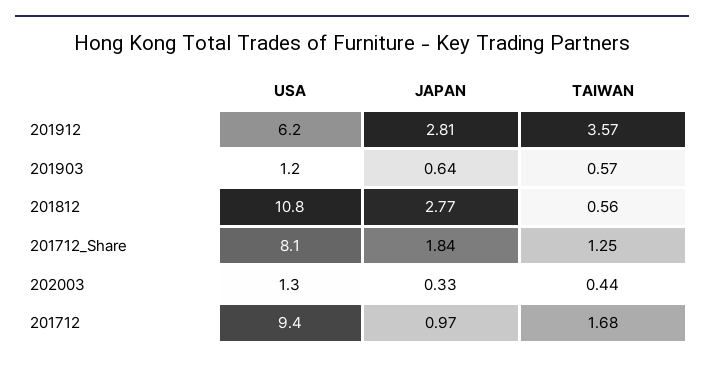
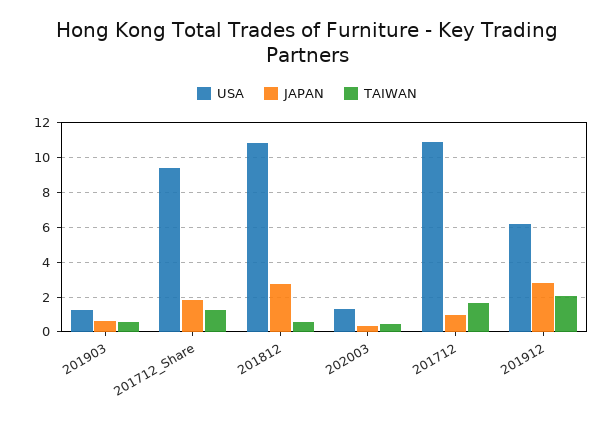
TAIWAN, 201912: 3.57 -> 2
USA, 201712_Share: 8.1 -> 9.5
USA, 201712: 9.4 -> 11

